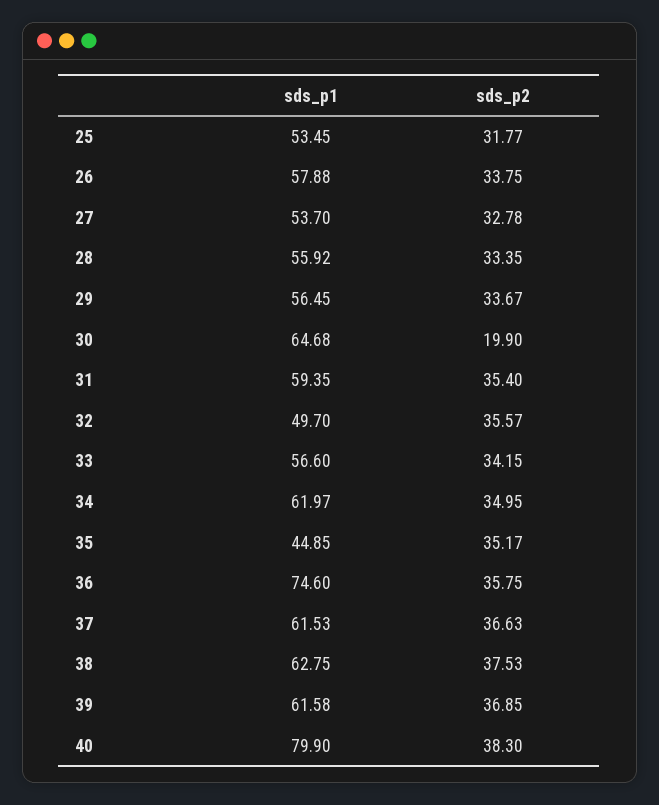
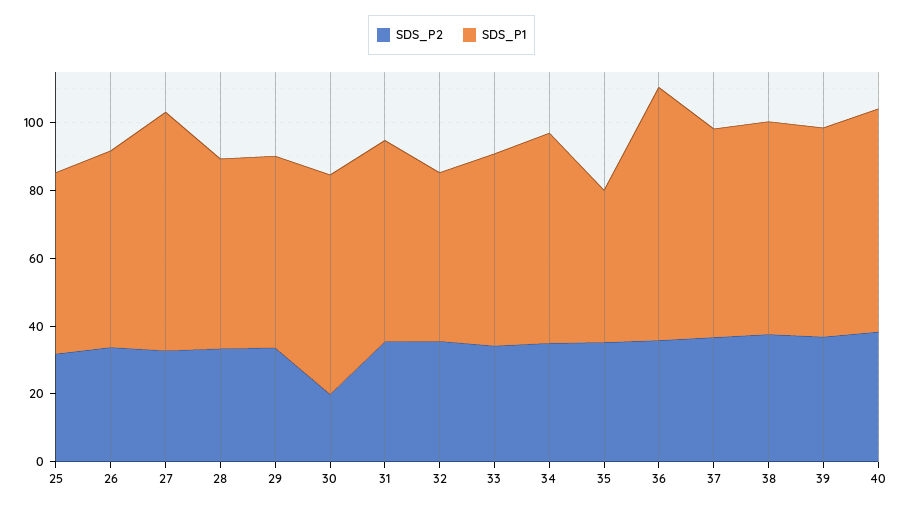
sds_p1, 27: 53.7 -> 70
sds_p1, 40: 79.9 -> 65

